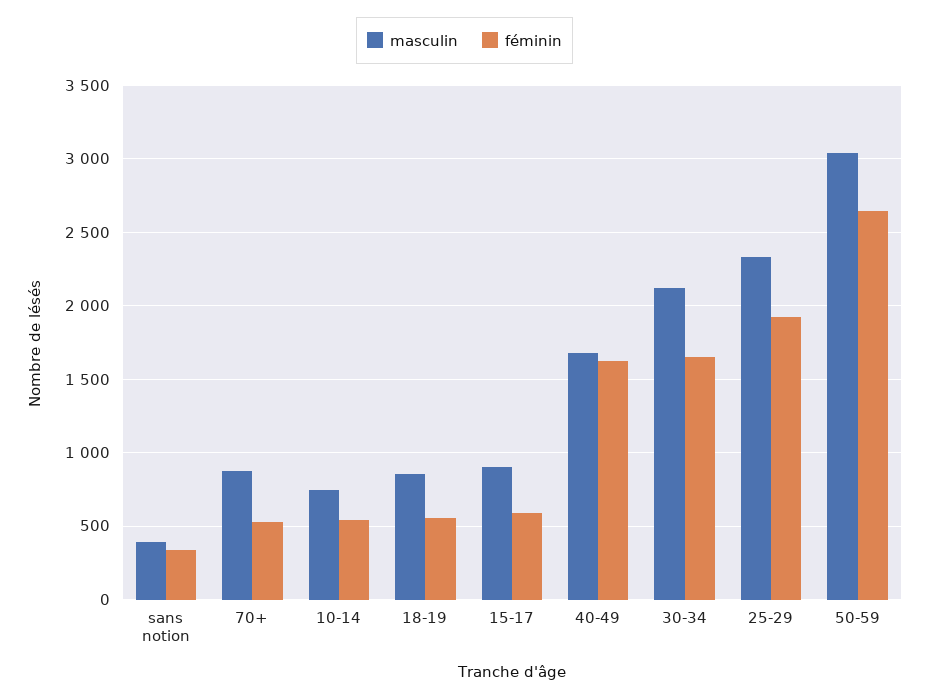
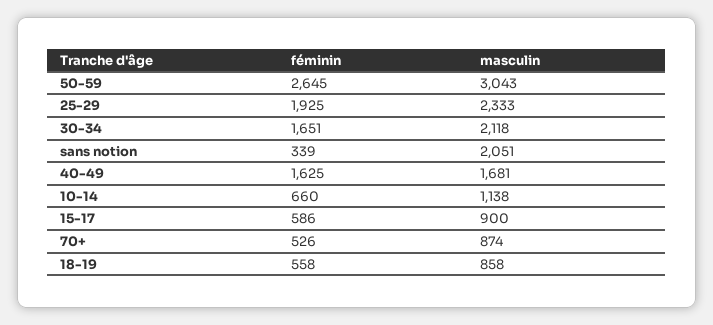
masculin, sans notion: 400 -> 2051
masculin, 10-14: 750 -> 1138
féminin, 10-14: 550 -> 660

